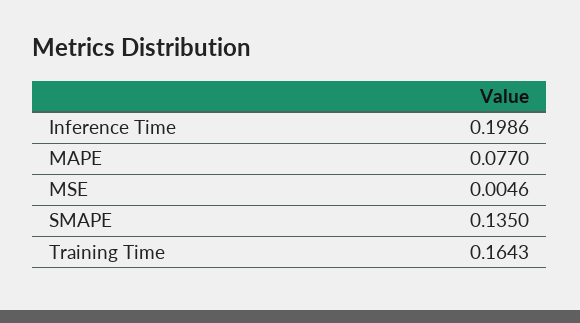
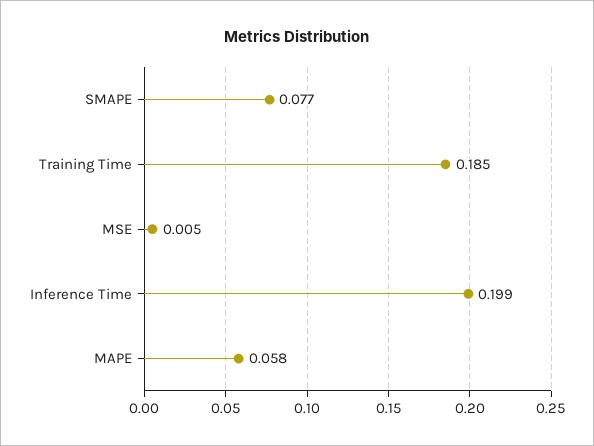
MAPE: 0.077 -> 0.058
SMAPE: 0.135 -> 0.077
Training Time: 0.1643 -> 0.185

